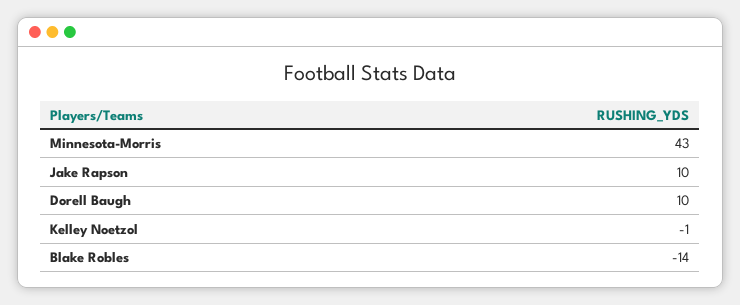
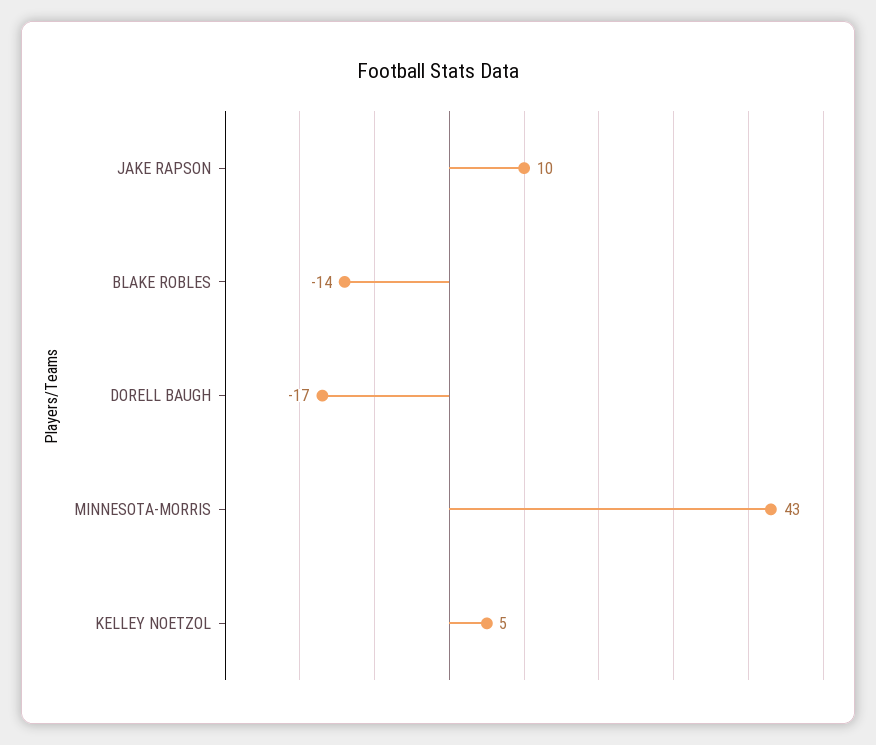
Dorell Baugh: 10 -> -17
Kelley Noetzol: -1 -> 5

